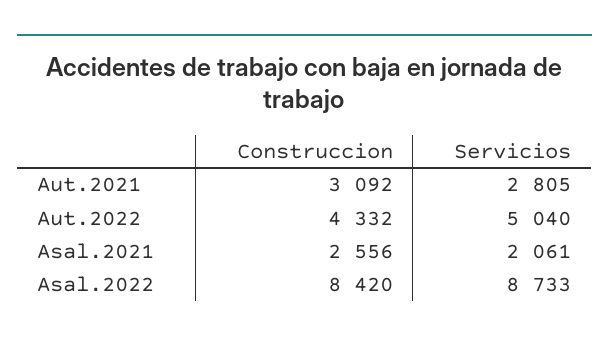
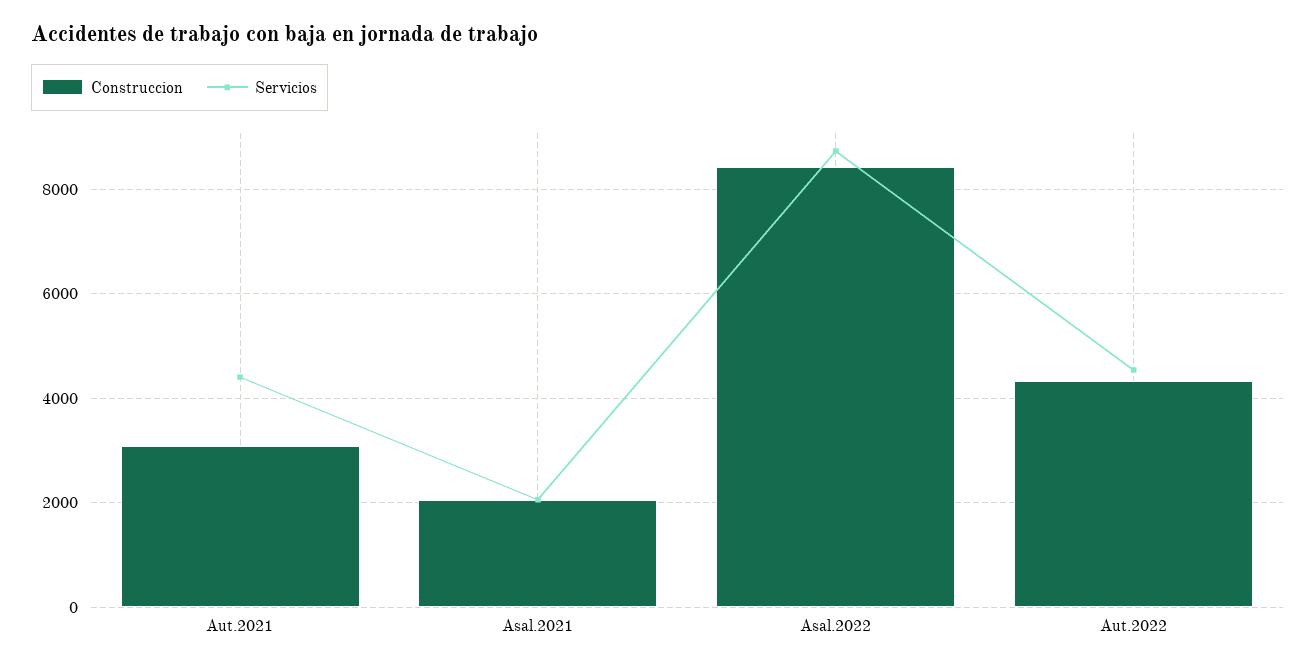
Servicios, Aut.2021: 2805 -> 4400
Servicios, Aut.2022: 5040 -> 4600
Construccion, Asal.2021: 2556 -> 2000

